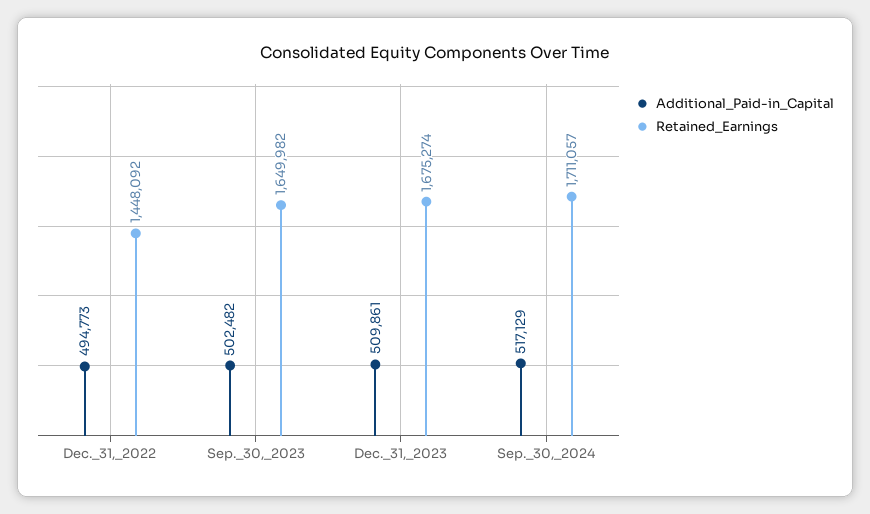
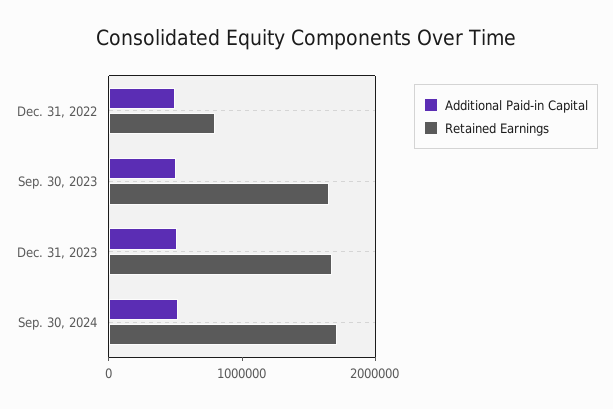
Retained_Earnings, Dec._31,_2022: 1448092 -> 800000

